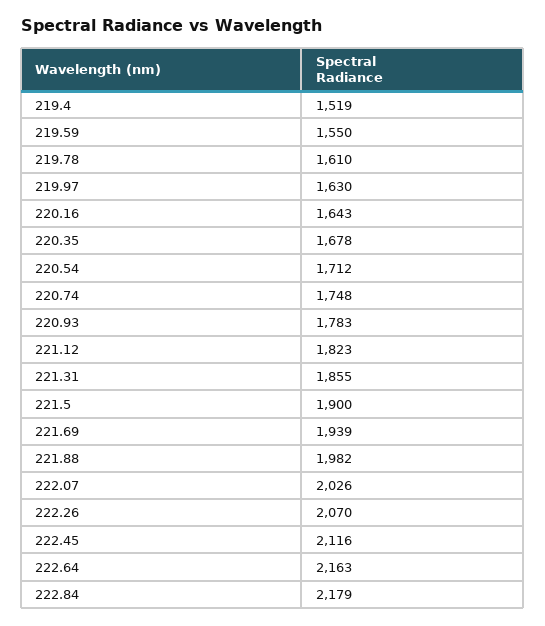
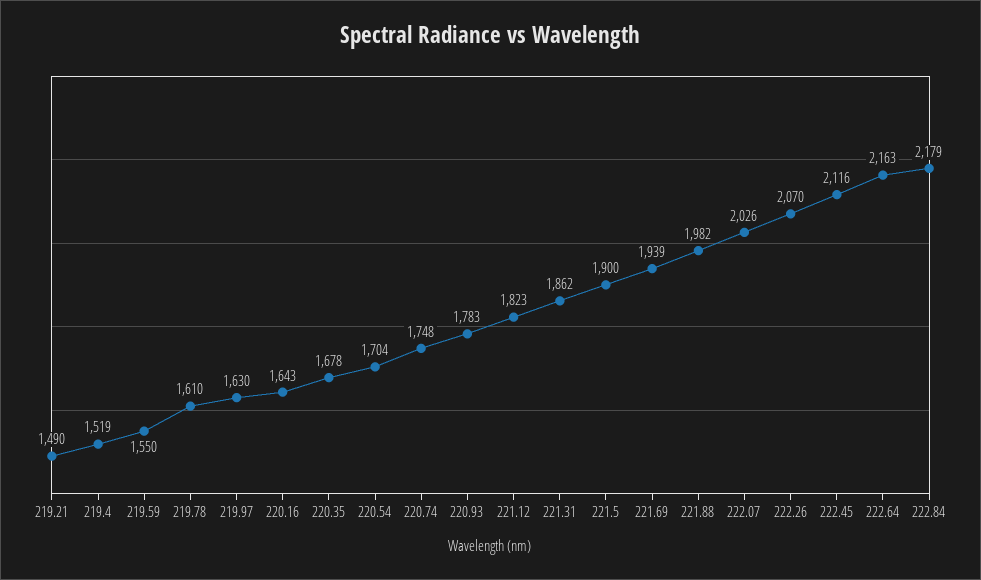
220.54: 1712 -> 1704
221.31: 1855 -> 1862
219.21: none -> 1490

